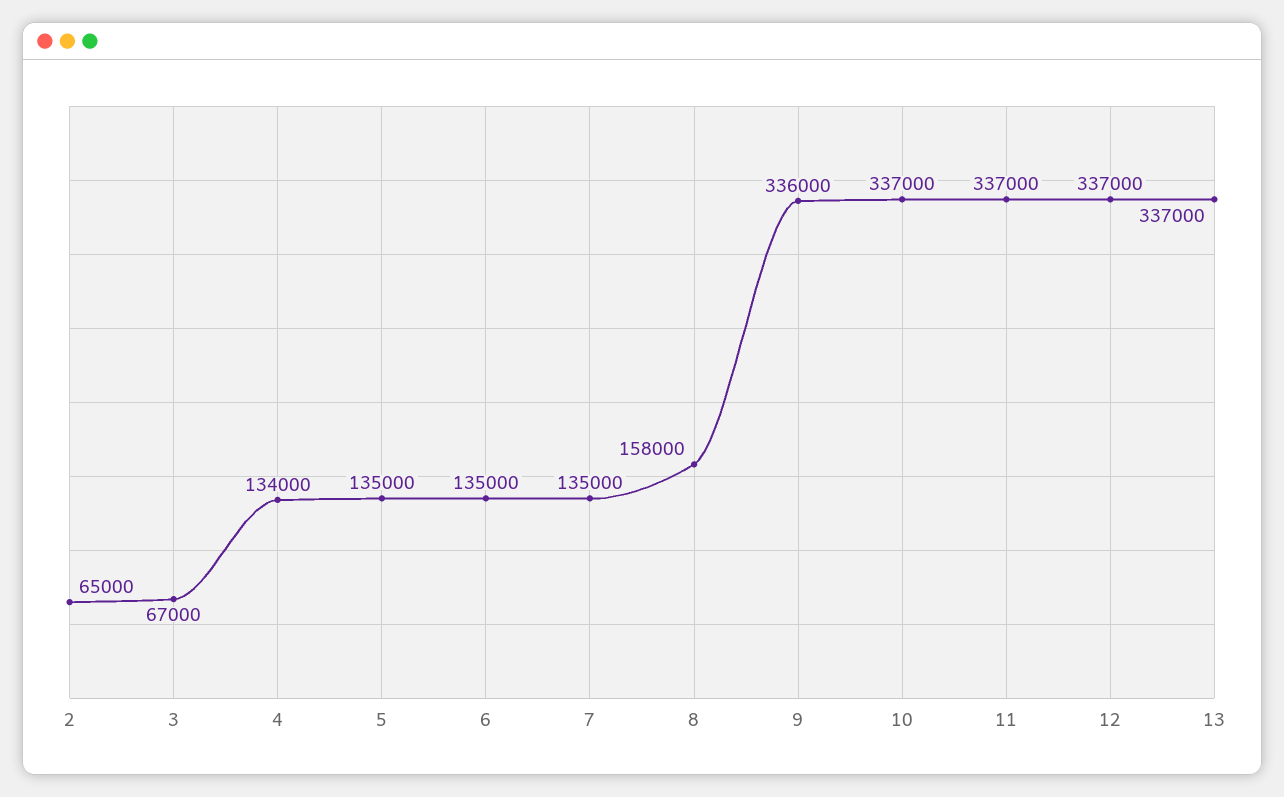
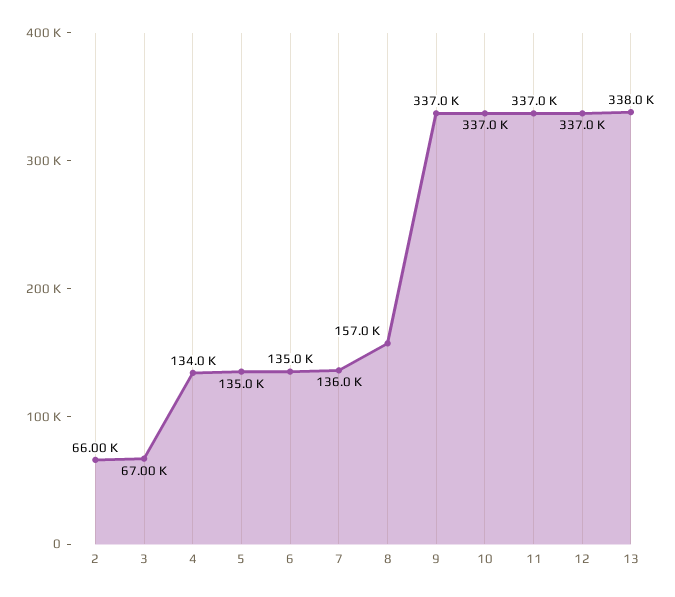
2: 65000 -> 66000
7: 135000 -> 136000
8: 158000 -> 157000
9: 336000 -> 337000
13: 337000 -> 338000

